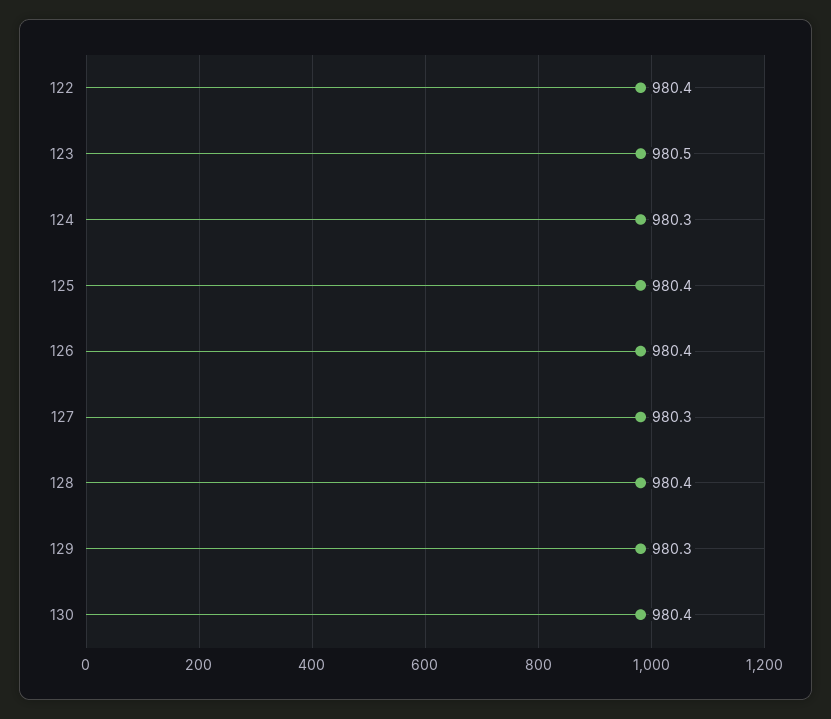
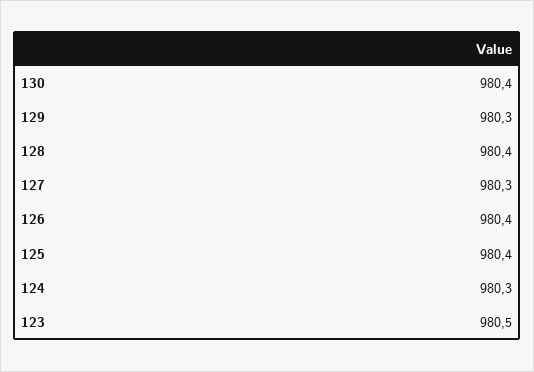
122: 980.4 -> none

